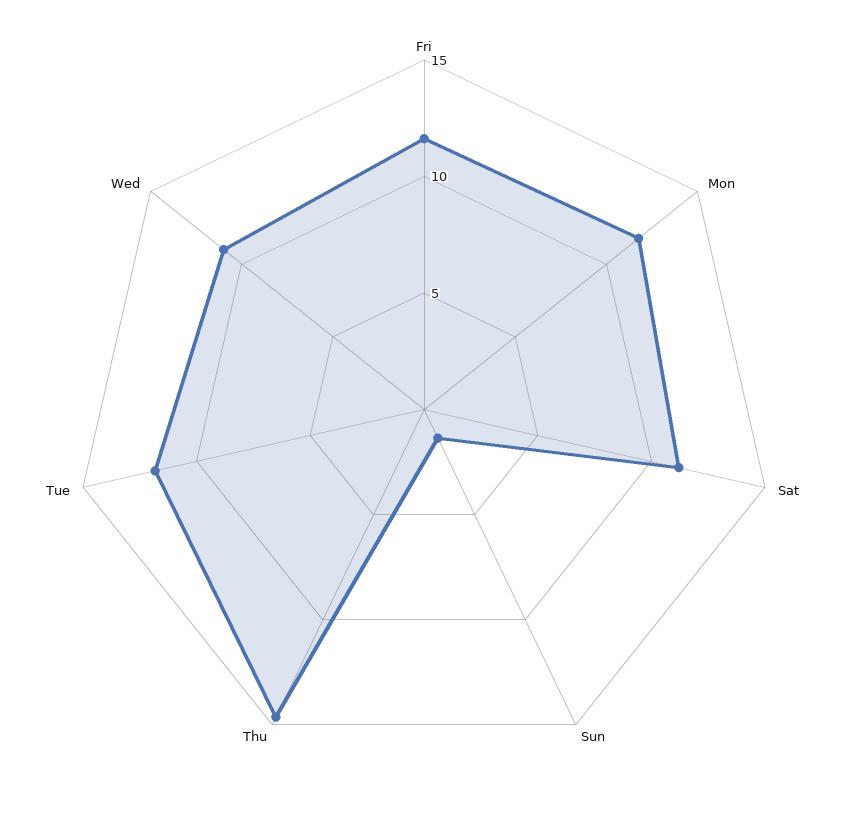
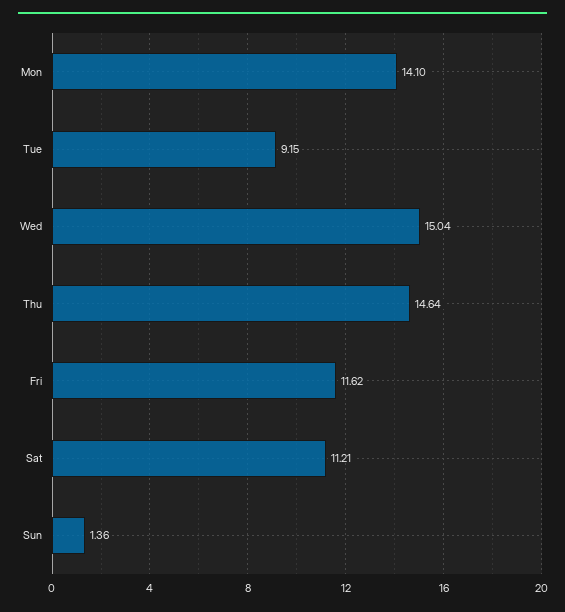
Mon: 12 -> 14.1
Tue: 12 -> 9.15
Wed: 11 -> 15.04

